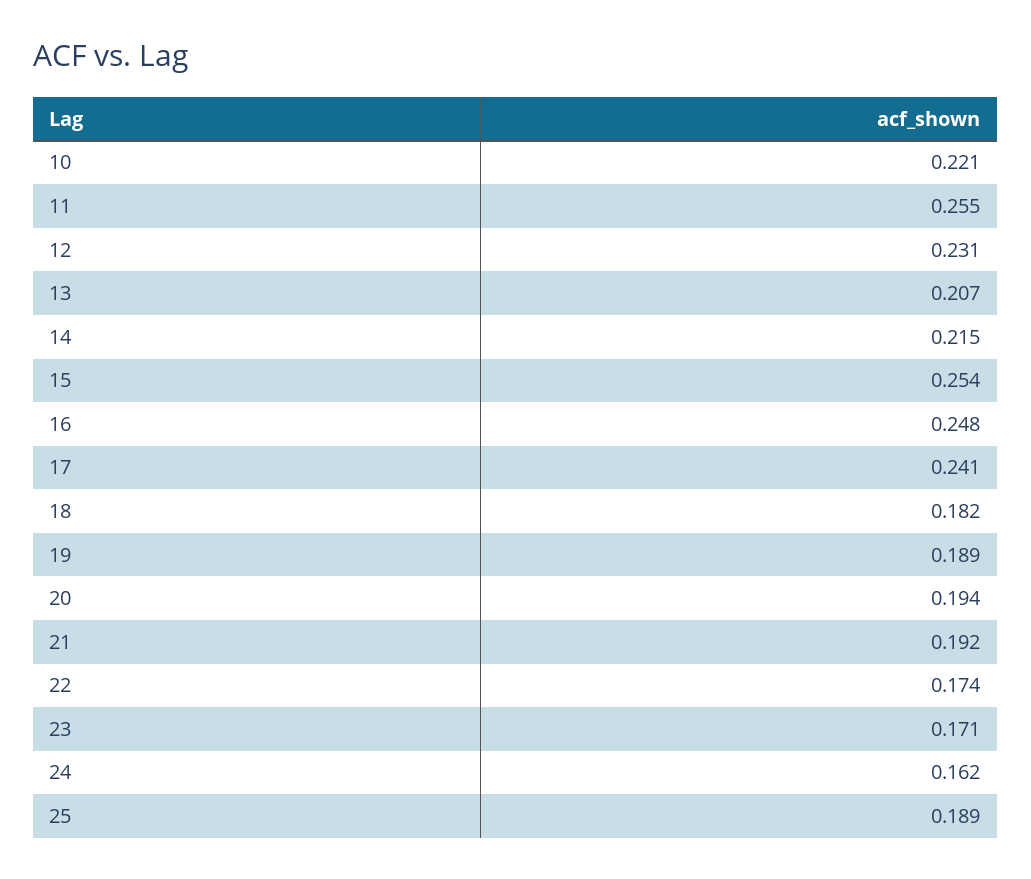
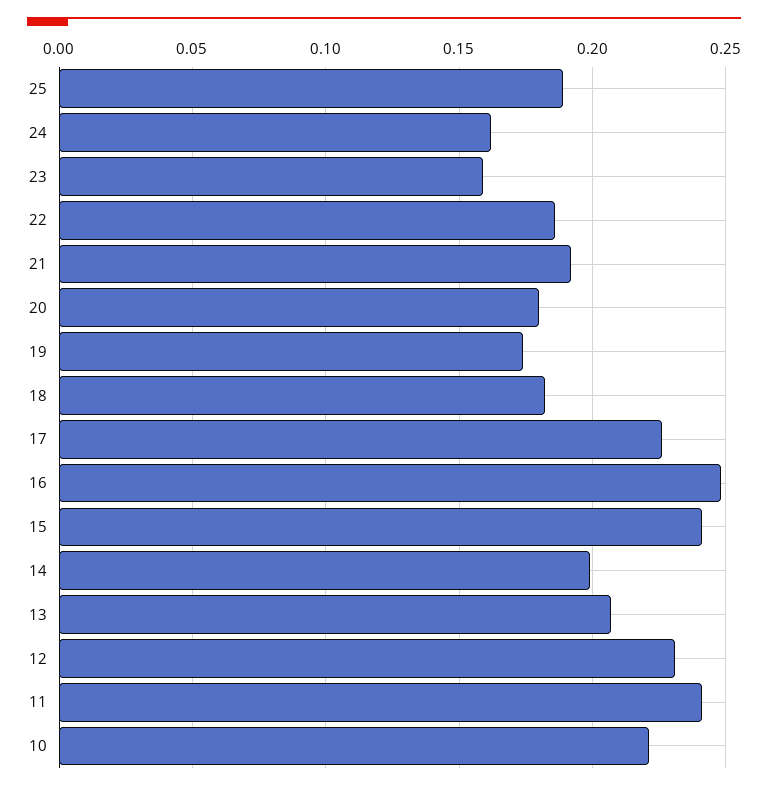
11: 0.255 -> 0.24
14: 0.215 -> 0.2
15: 0.254 -> 0.24
17: 0.241 -> 0.225
19: 0.189 -> 0.175
20: 0.194 -> 0.18
22: 0.174 -> 0.185
23: 0.171 -> 0.16

